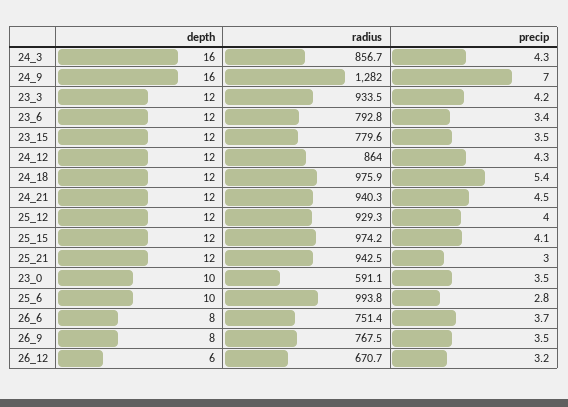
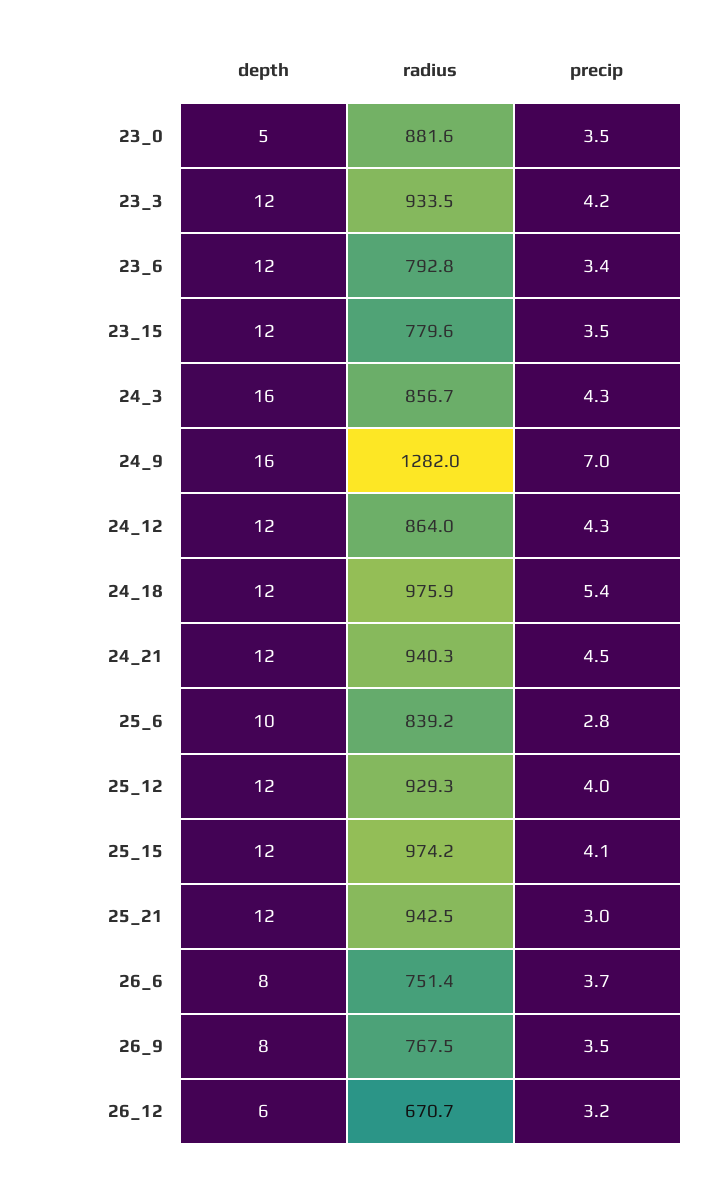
depth, 23_0: 10 -> 5
radius, 23_0: 591.1 -> 881.6
radius, 25_6: 993.8 -> 839.2

